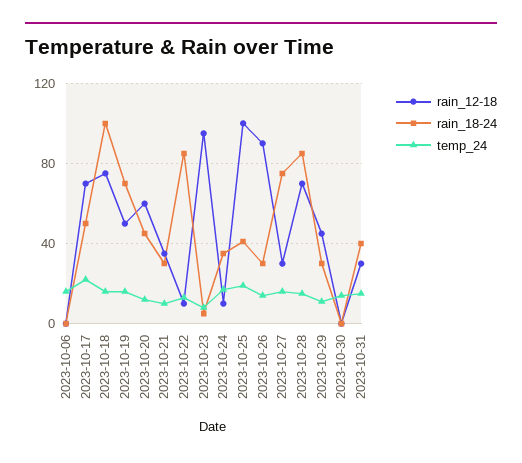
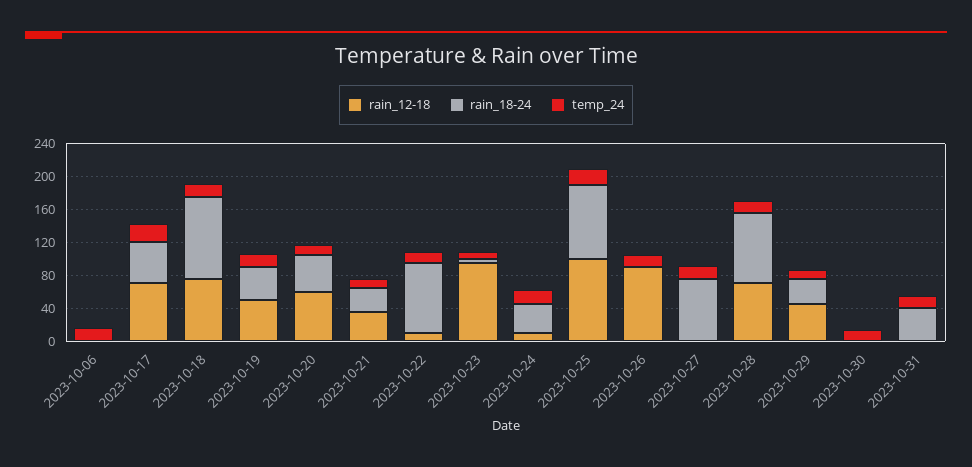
rain_18-24, 2023-10-19: 70 -> 40
rain_18-24, 2023-10-25: 40 -> 90
rain_18-24, 2023-10-26: 30 -> 0
rain_12-18, 2023-10-27: 30 -> 0
rain_12-18, 2023-10-31: 30 -> 0

